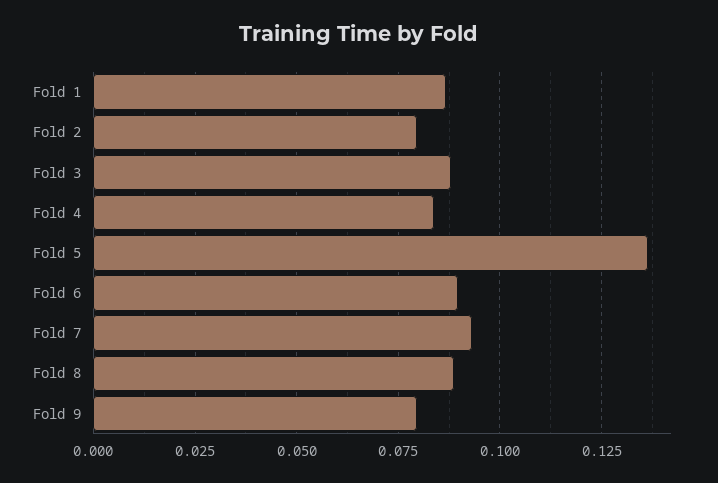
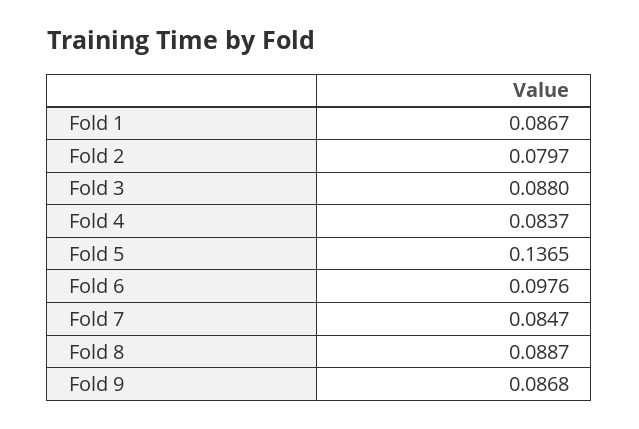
Fold 6: 0.09 -> 0.0976
Fold 7: 0.0925 -> 0.0847
Fold 9: 0.08 -> 0.0868

